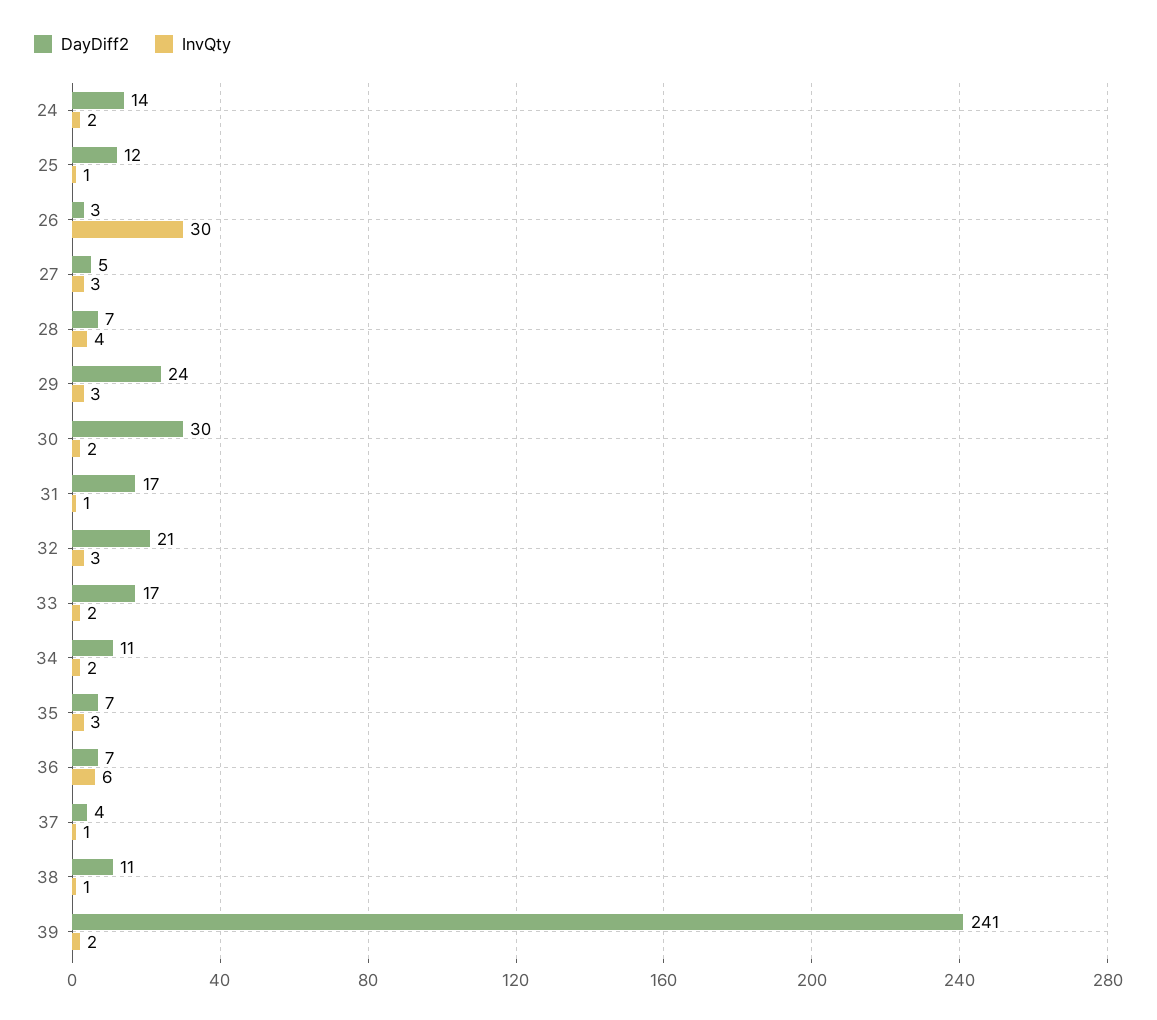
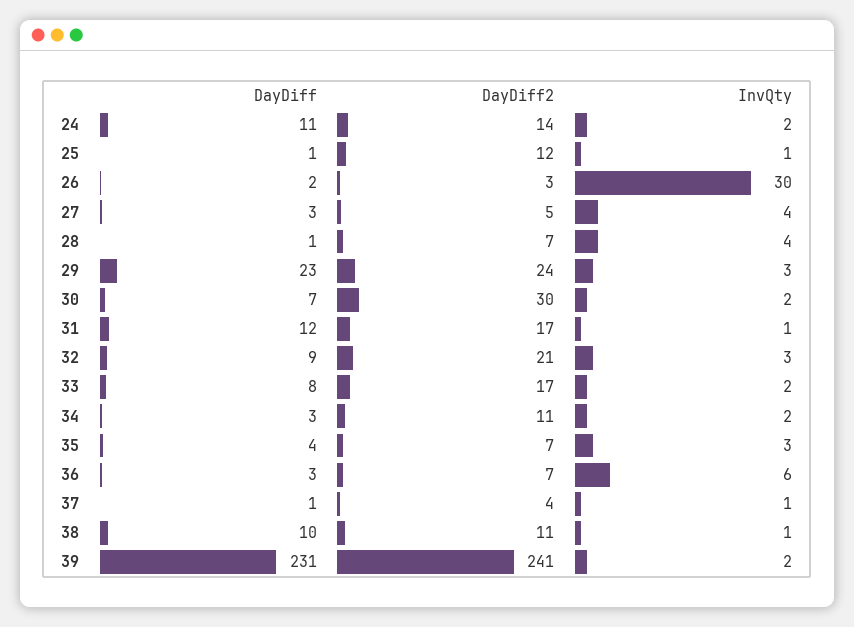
InvQty, 27: 3 -> 4
DayDiff, 24: none -> 11
DayDiff, 25: none -> 1
DayDiff, 26: none -> 2
DayDiff, 27: none -> 3
DayDiff, 28: none -> 1
DayDiff, 29: none -> 23
DayDiff, 30: none -> 7
DayDiff, 31: none -> 12
DayDiff, 32: none -> 9
DayDiff, 33: none -> 8
DayDiff, 34: none -> 3
DayDiff, 35: none -> 4
DayDiff, 36: none -> 3
DayDiff, 37: none -> 1
DayDiff, 38: none -> 10
DayDiff, 39: none -> 231

